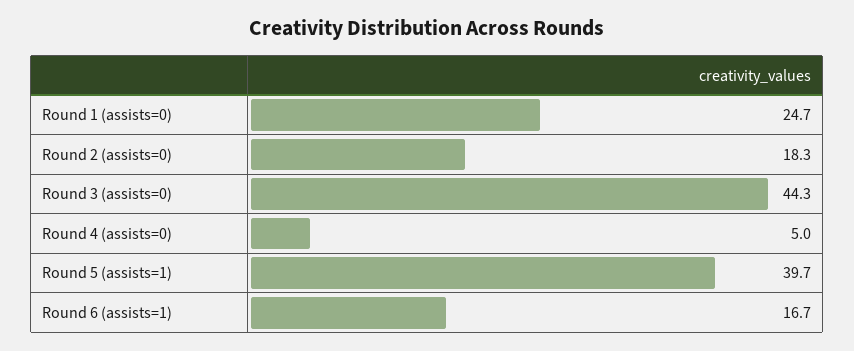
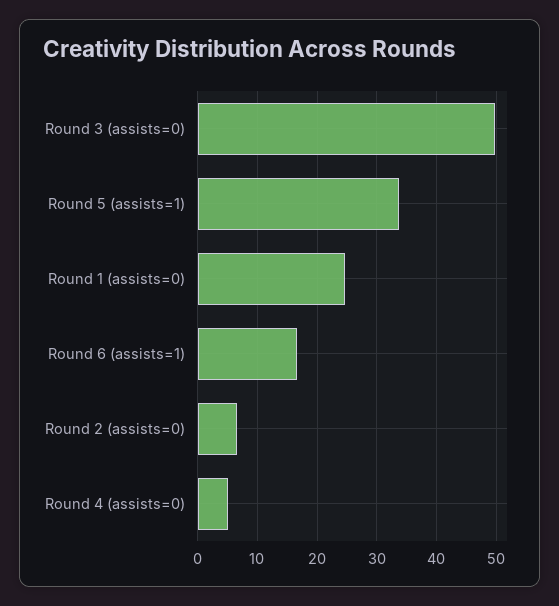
Round 2 (assists=0): 18.3 -> 6
Round 3 (assists=0): 44.3 -> 50
Round 5 (assists=1): 39.7 -> 34

